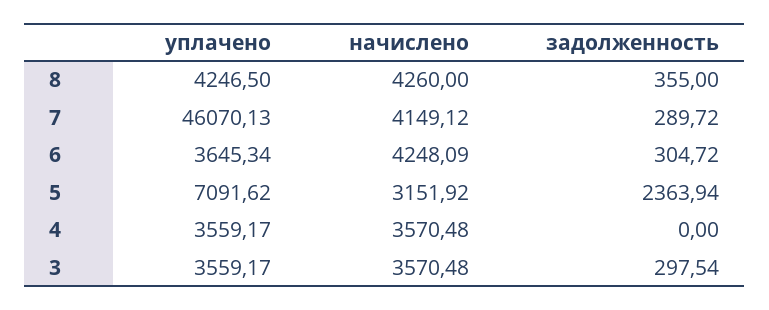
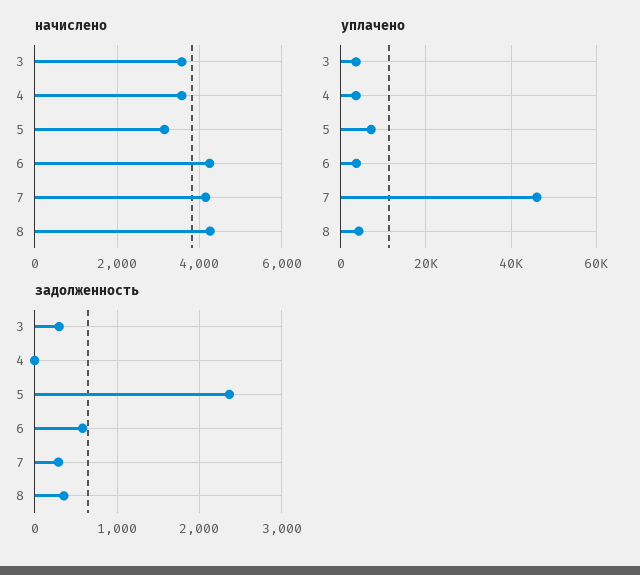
задолженность, 6: 304.72 -> 600

